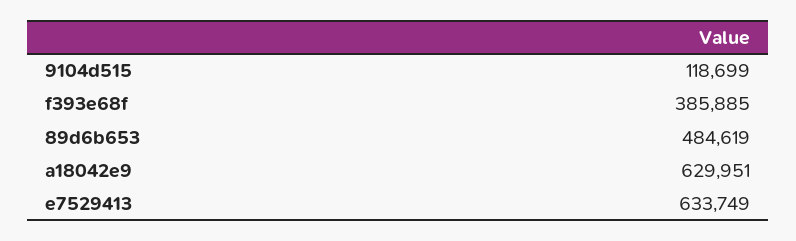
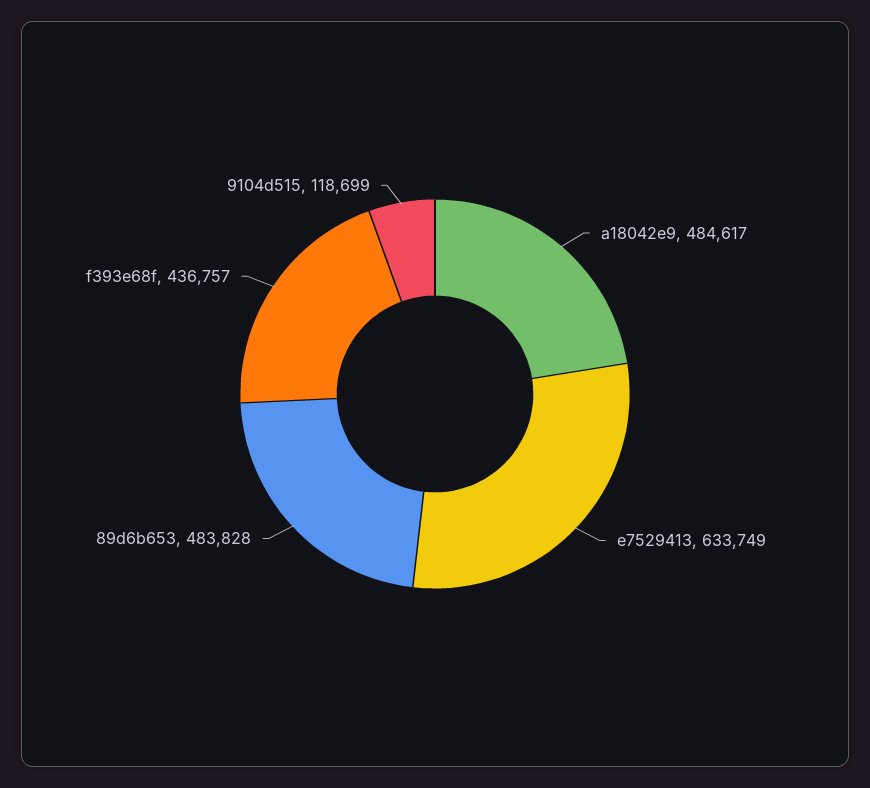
f393e68f: 385885 -> 436757
89d6b653: 484619 -> 483828
a18042e9: 629951 -> 484617

